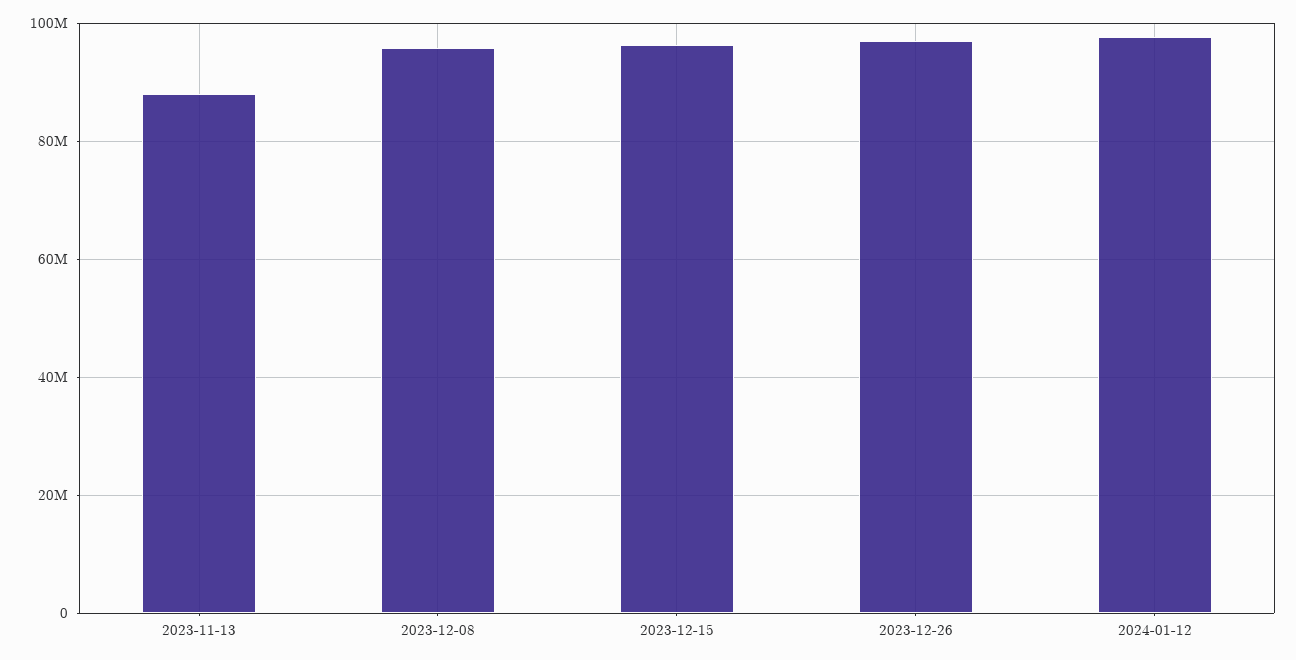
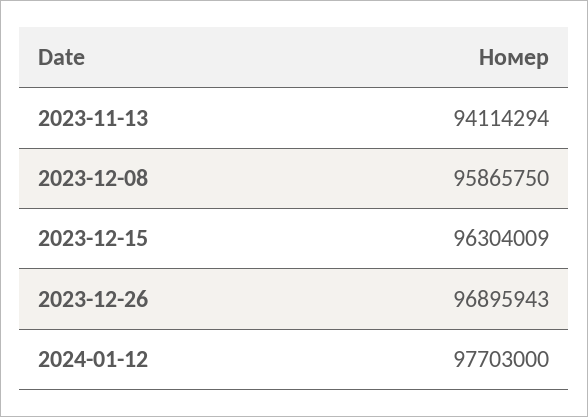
2023-11-13: 88000000 -> 94114294

